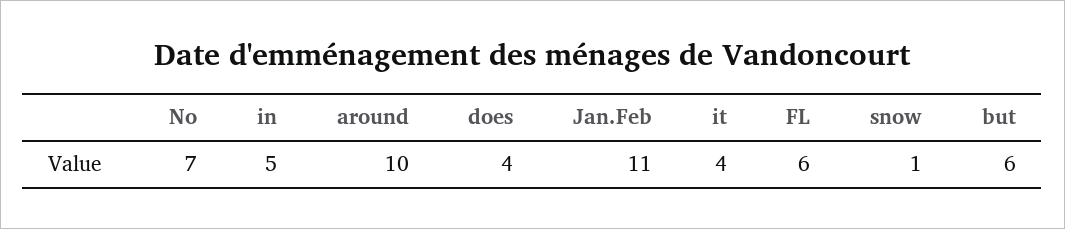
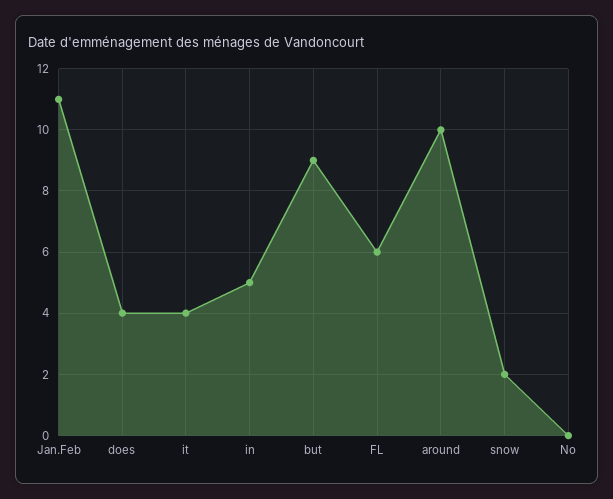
No: 7 -> 0
snow: 1 -> 2
but: 6 -> 9

